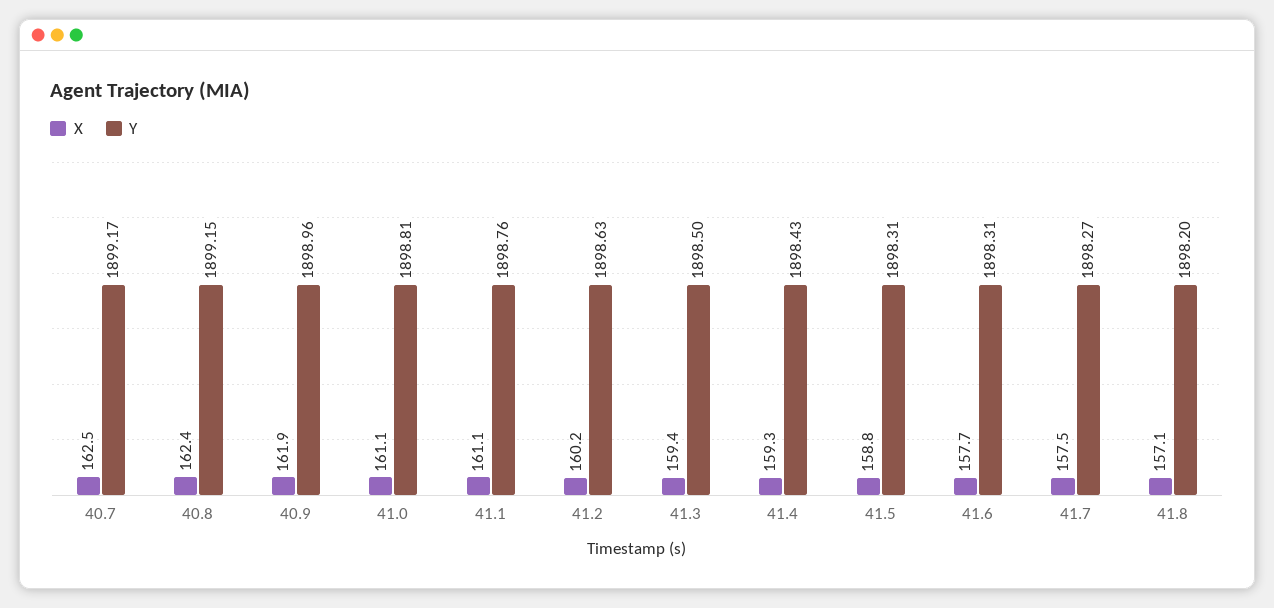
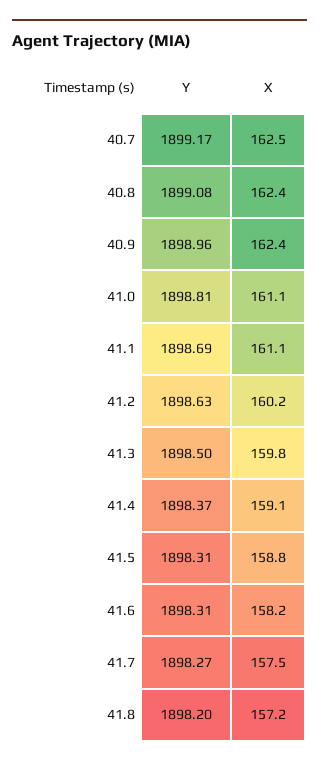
Y, 40.8: 1899.15 -> 1899.08
X, 40.9: 161.9 -> 162.4
Y, 41.1: 1898.76 -> 1898.69
X, 41.3: 159.4 -> 159.8
X, 41.4: 159.3 -> 159.1
Y, 41.4: 1898.43 -> 1898.37
X, 41.6: 157.7 -> 158.2
X, 41.8: 157.1 -> 157.2

